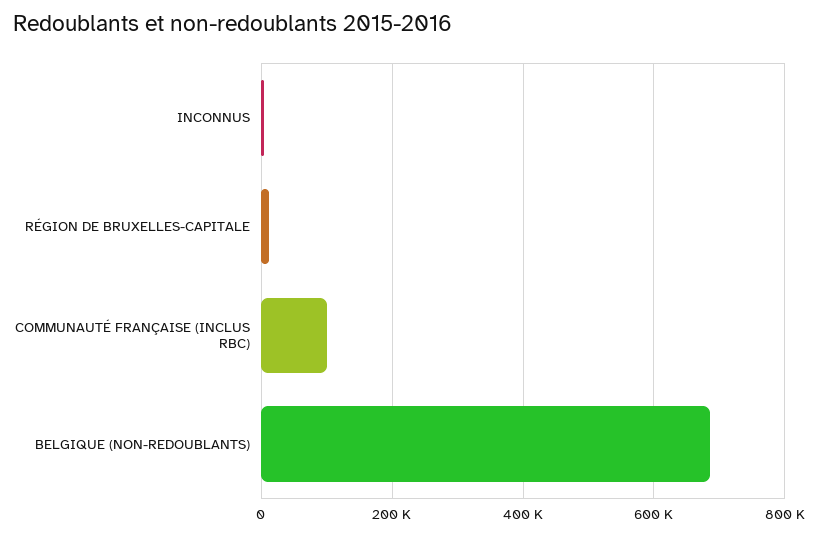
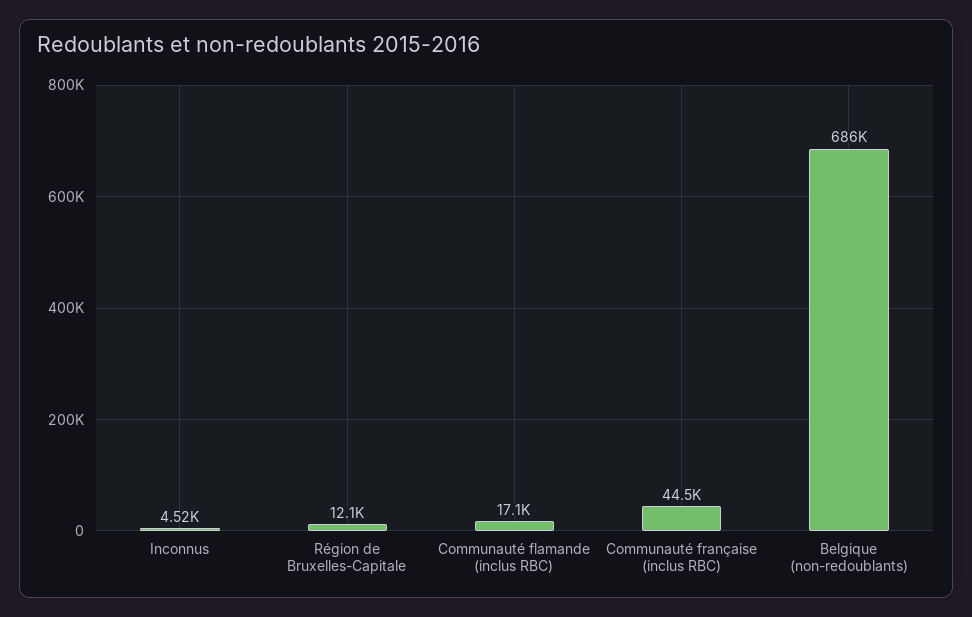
COMMUNAUTÉ FRANÇAISE (INCLUS RBC): 100000 -> 44500
Communauté flamande (inclus RBC): none -> 17100

